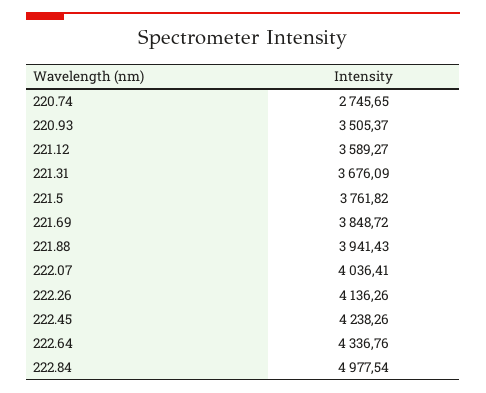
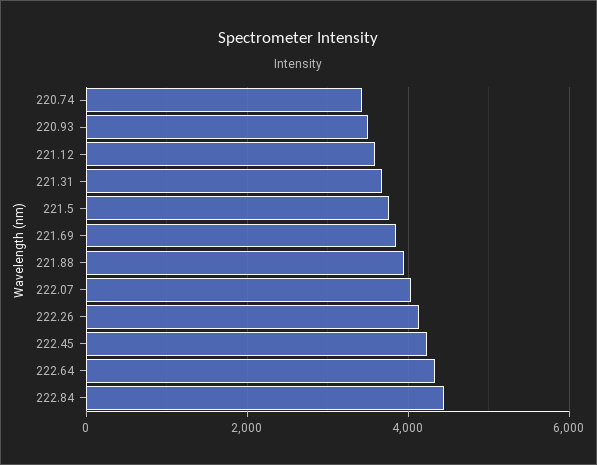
220.74: 2745.65 -> 3400
222.84: 4977.54 -> 4400

